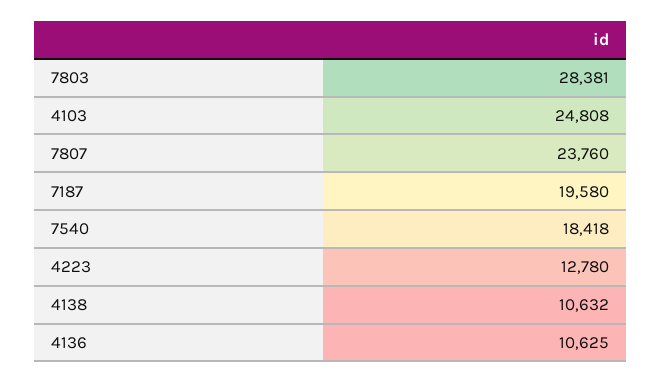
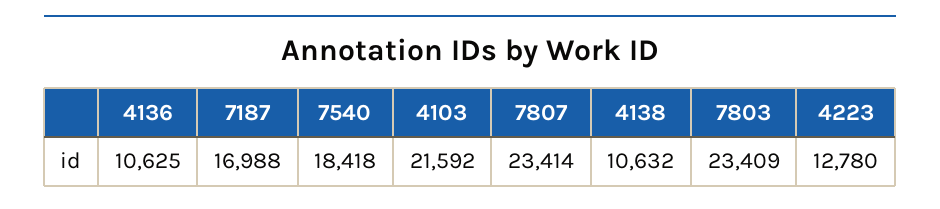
7803: 28381 -> 23409
4103: 24808 -> 21592
7807: 23760 -> 23414
7187: 19580 -> 16988

